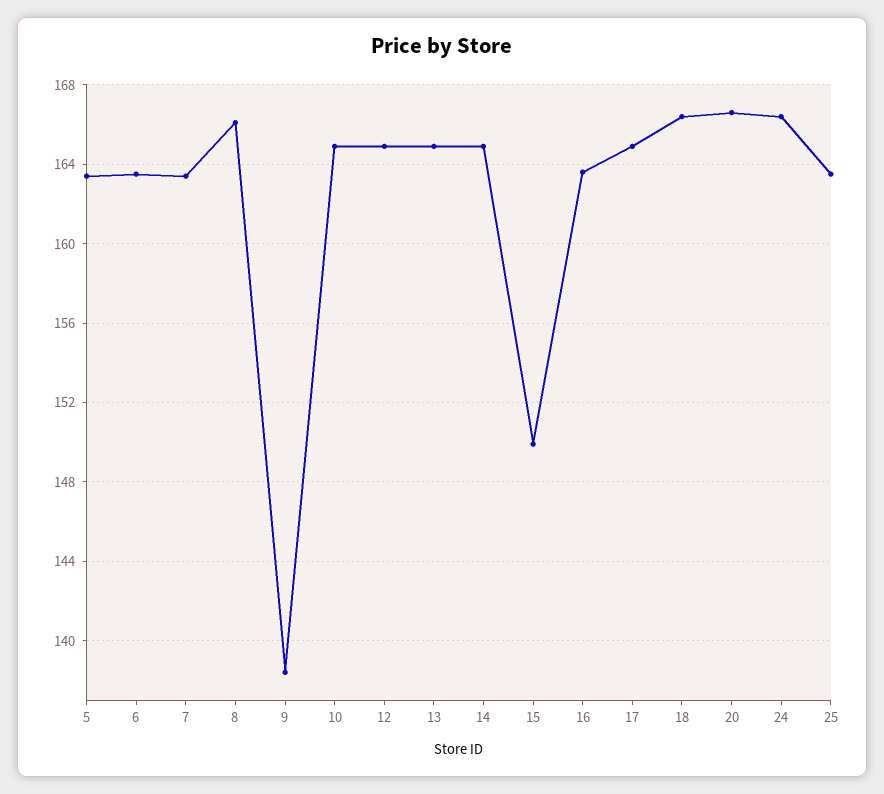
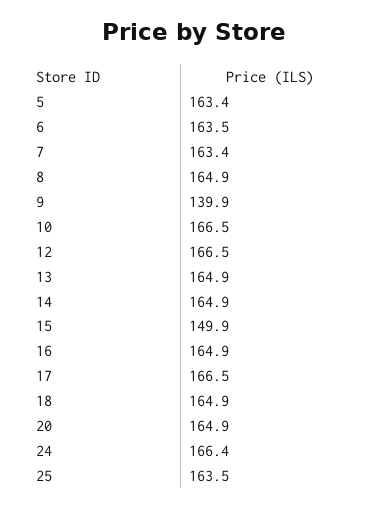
8: 166 -> 164.9
9: 138.5 -> 139.9
10: 165 -> 166.5
12: 165 -> 166.5
16: 163.5 -> 164.9
17: 165 -> 166.5
18: 166.5 -> 164.9
20: 166.5 -> 164.9

